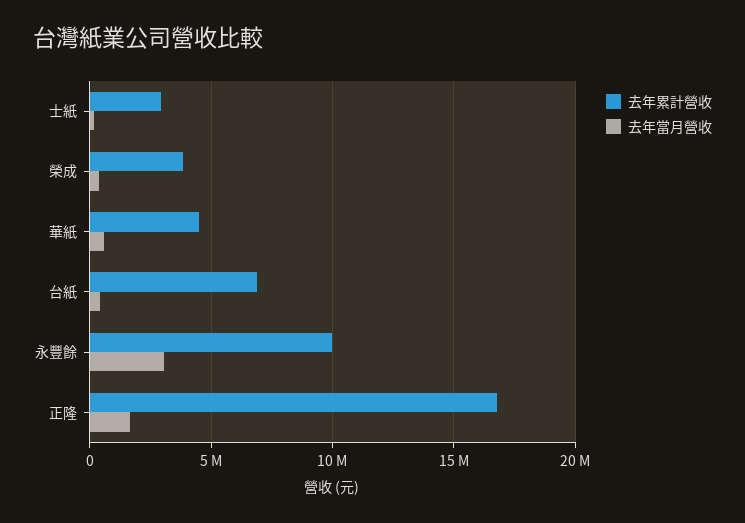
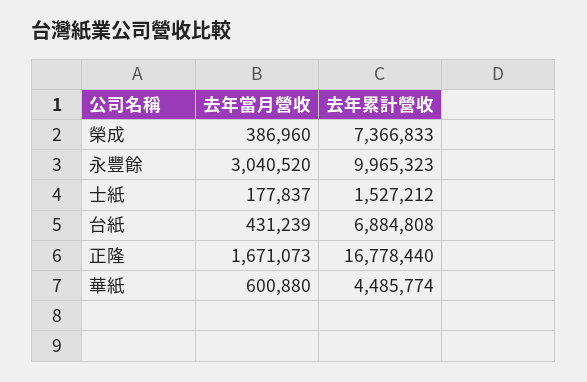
去年累計營收, 士紙: 3000000 -> 1527212
去年累計營收, 榮成: 4000000 -> 7366833

